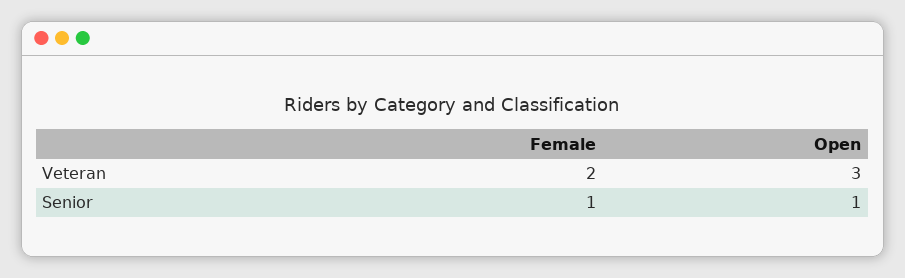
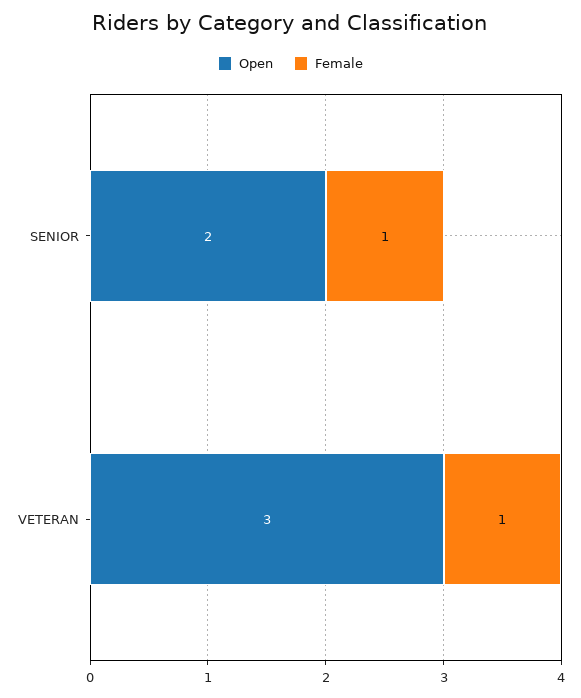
Female, Veteran: 2 -> 1
Open, Senior: 1 -> 2

